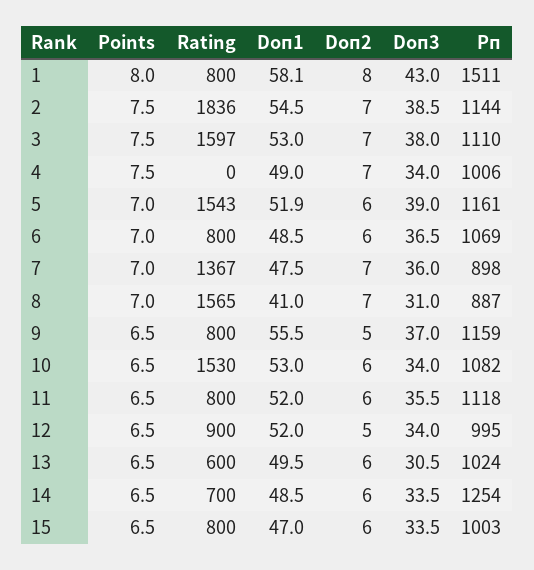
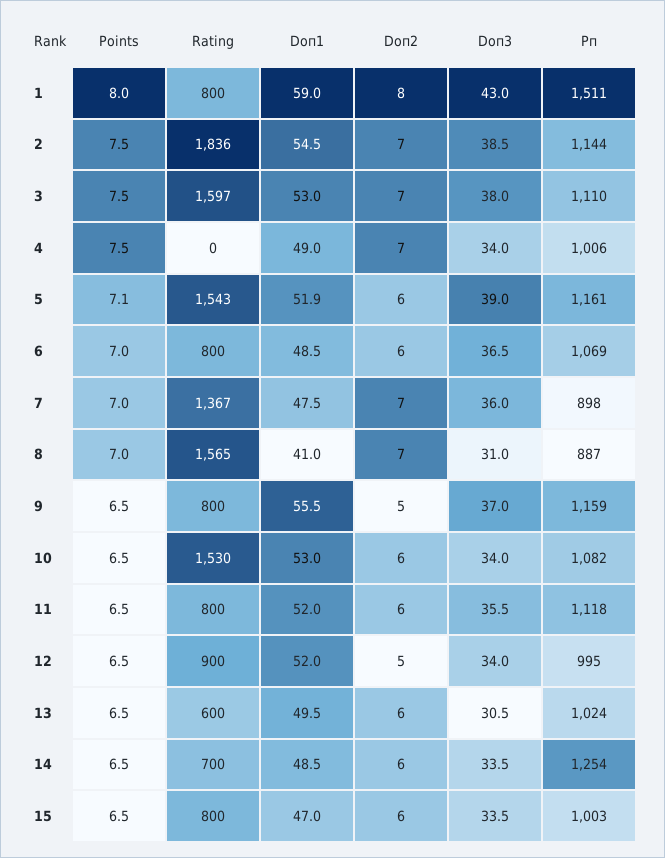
Doп1, 1: 58.1 -> 59
Points, 5: 7 -> 7.1

